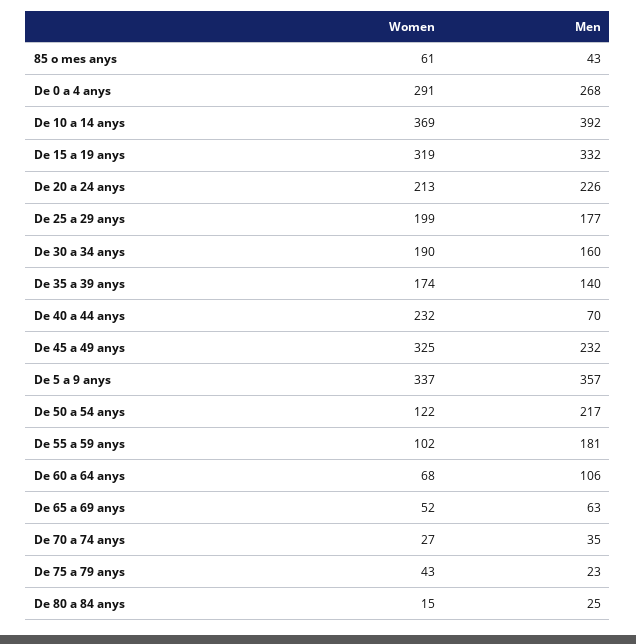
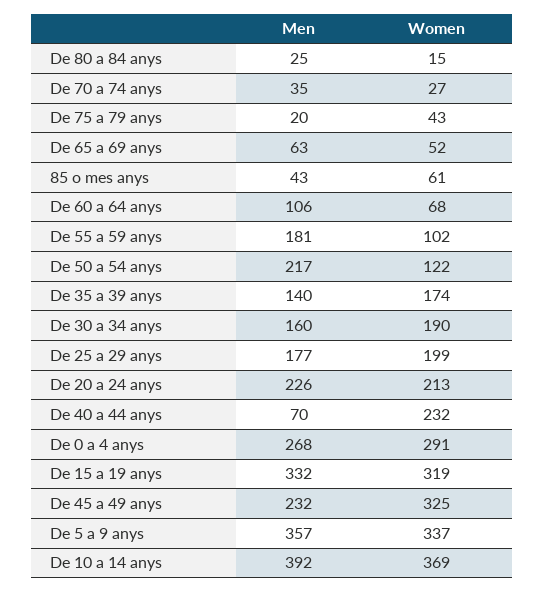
Men, De 75 a 79 anys: 23 -> 20

